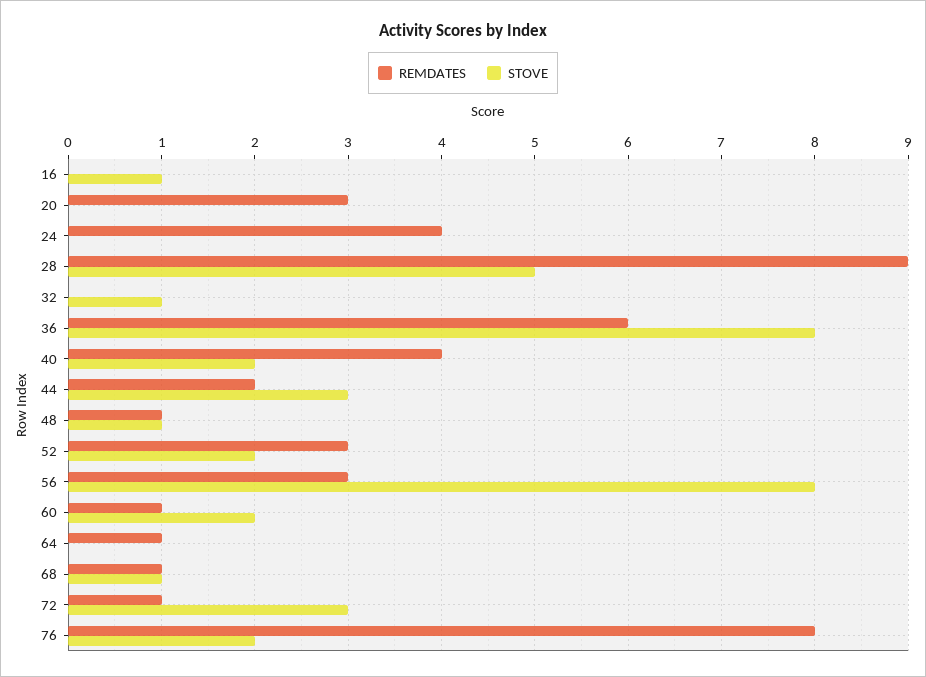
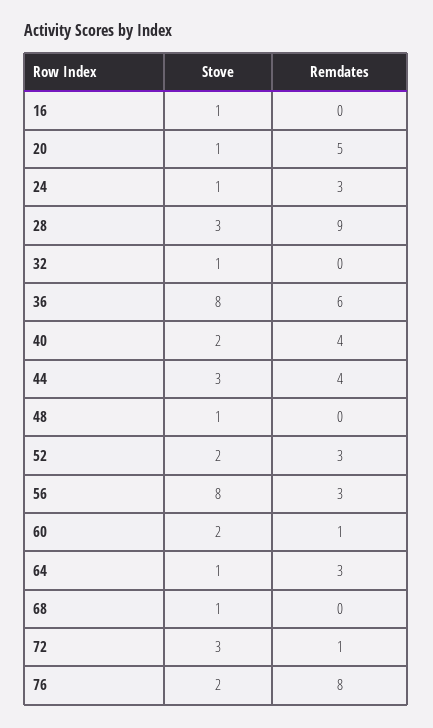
REMDATES, 20: 3 -> 5
STOVE, 20: 0 -> 1
REMDATES, 24: 4 -> 3
STOVE, 24: 0 -> 1
STOVE, 28: 5 -> 3
REMDATES, 44: 2 -> 4
REMDATES, 48: 1 -> 0
REMDATES, 64: 1 -> 3
STOVE, 64: 0 -> 1
REMDATES, 68: 1 -> 0

